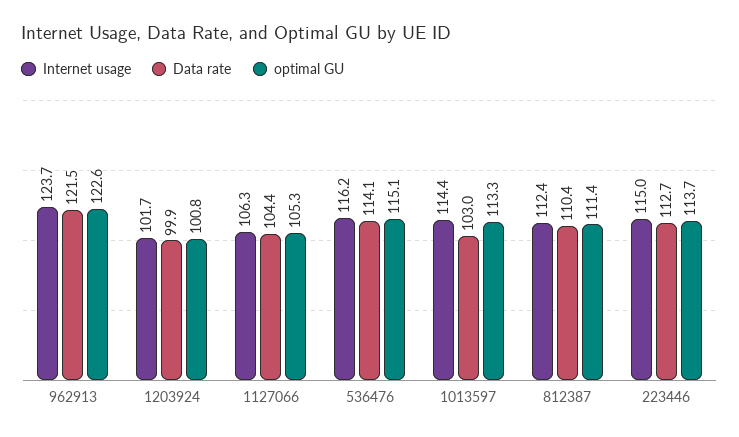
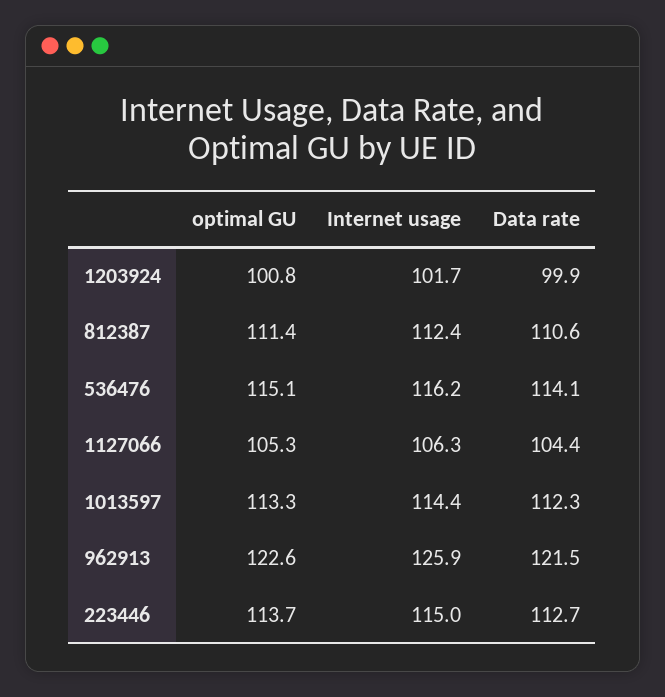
Internet usage, 962913: 123.7 -> 125.9
Data rate, 1013597: 103 -> 112.3
Data rate, 812387: 110.4 -> 110.6

